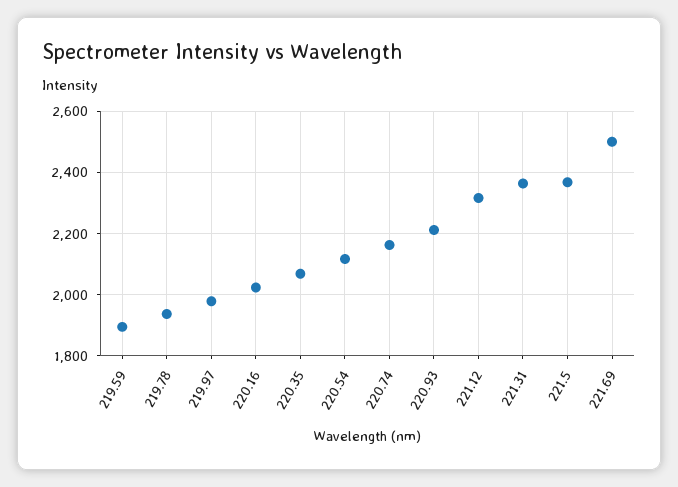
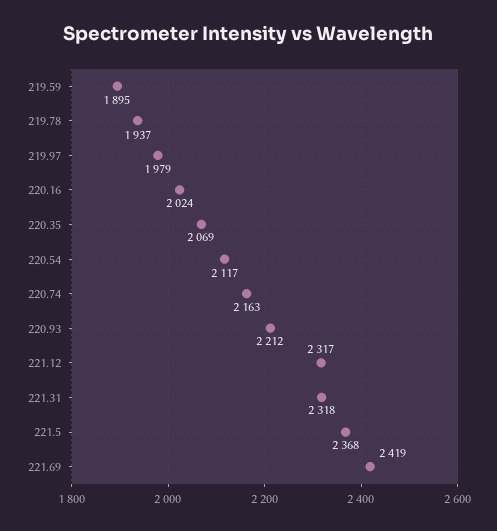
221.31: 2360 -> 2318
221.69: 2500 -> 2419

